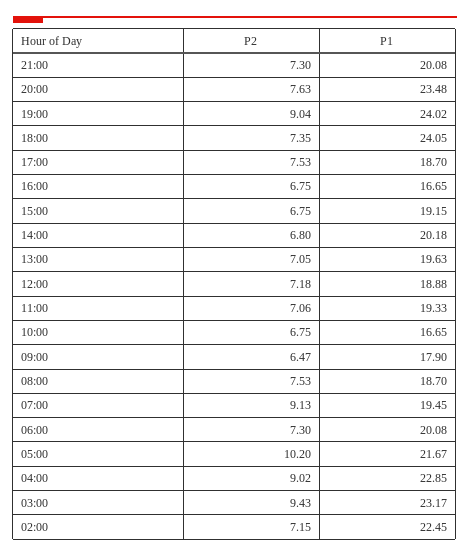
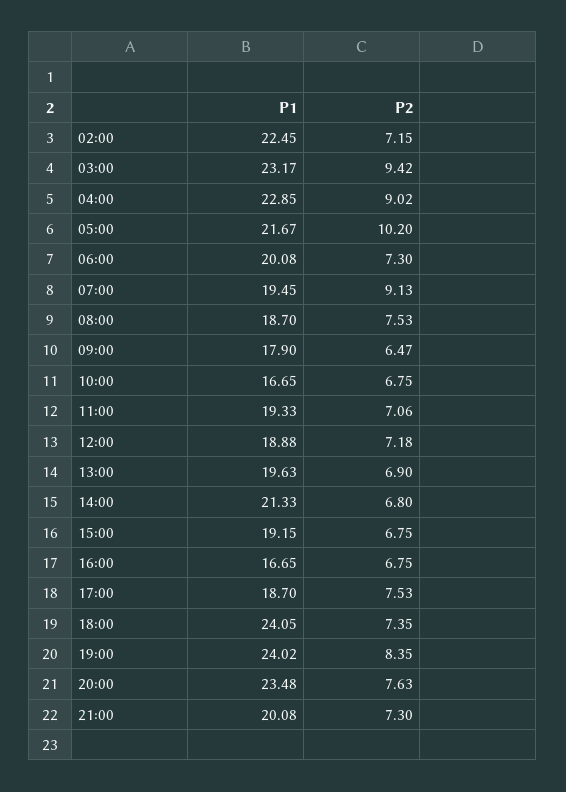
P2, 19:00: 9.04 -> 8.35
P1, 14:00: 20.18 -> 21.33
P2, 13:00: 7.05 -> 6.9
P2, 03:00: 9.43 -> 9.42

